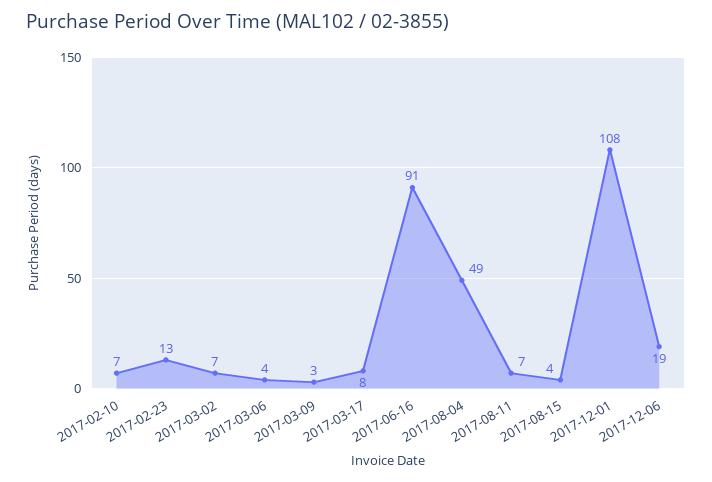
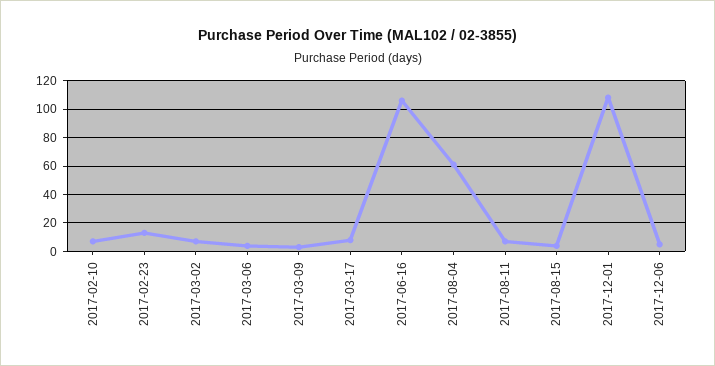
2017-06-16: 91 -> 105
2017-08-04: 49 -> 60
2017-12-06: 19 -> 5

